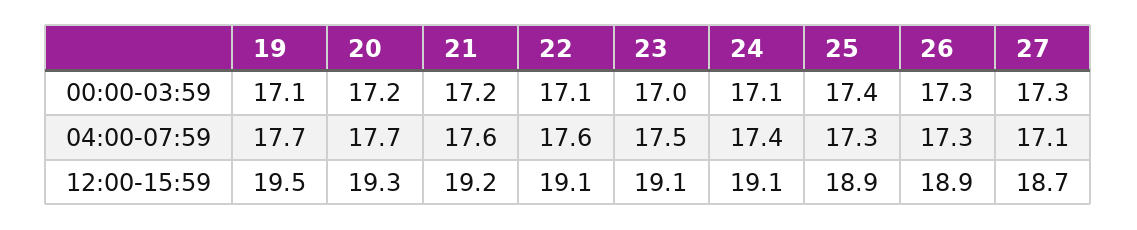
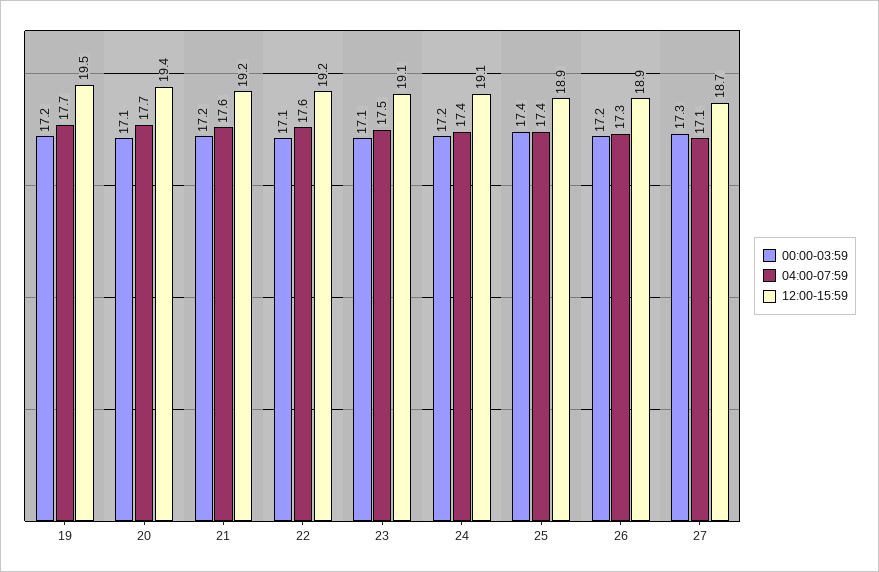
00:00-03:59, 19: 17.1 -> 17.2
00:00-03:59, 20: 17.2 -> 17.1
00:00-03:59, 23: 17 -> 17.1
00:00-03:59, 24: 17.1 -> 17.2
00:00-03:59, 26: 17.3 -> 17.2
04:00-07:59, 25: 17.3 -> 17.4
12:00-15:59, 20: 19.3 -> 19.4
12:00-15:59, 22: 19.1 -> 19.2

